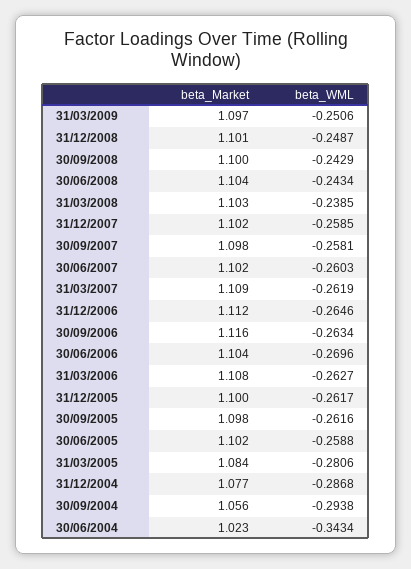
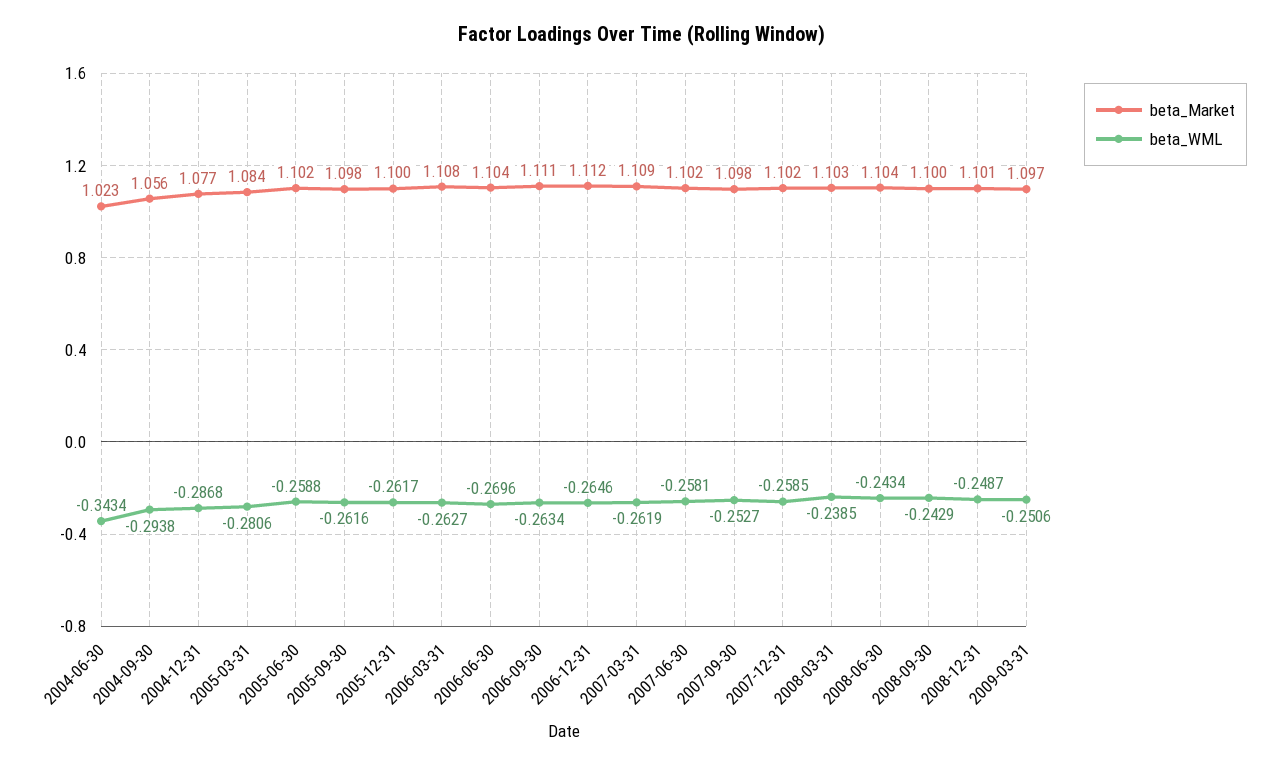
beta_WML, 30/09/2007: -0.2581 -> -0.2527
beta_WML, 30/06/2007: -0.2603 -> -0.2581
beta_Market, 30/09/2006: 1.116 -> 1.111

